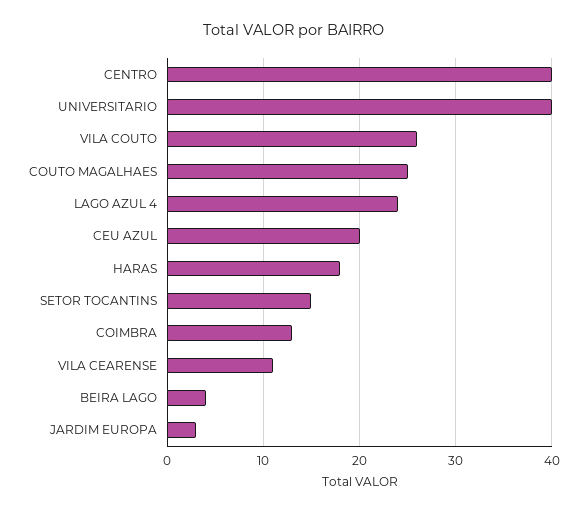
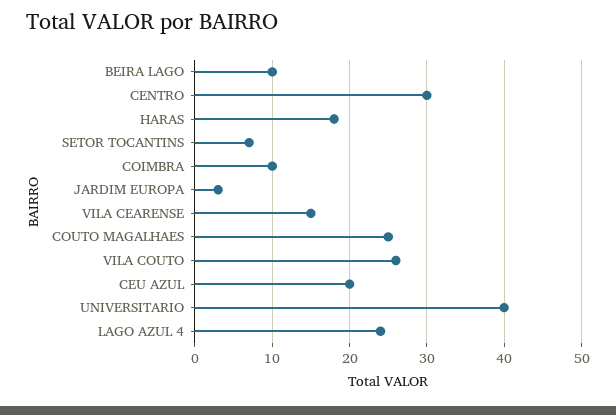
CENTRO: 40 -> 30
SETOR TOCANTINS: 15 -> 7
COIMBRA: 13 -> 10
VILA CEARENSE: 11 -> 15
BEIRA LAGO: 4 -> 10

